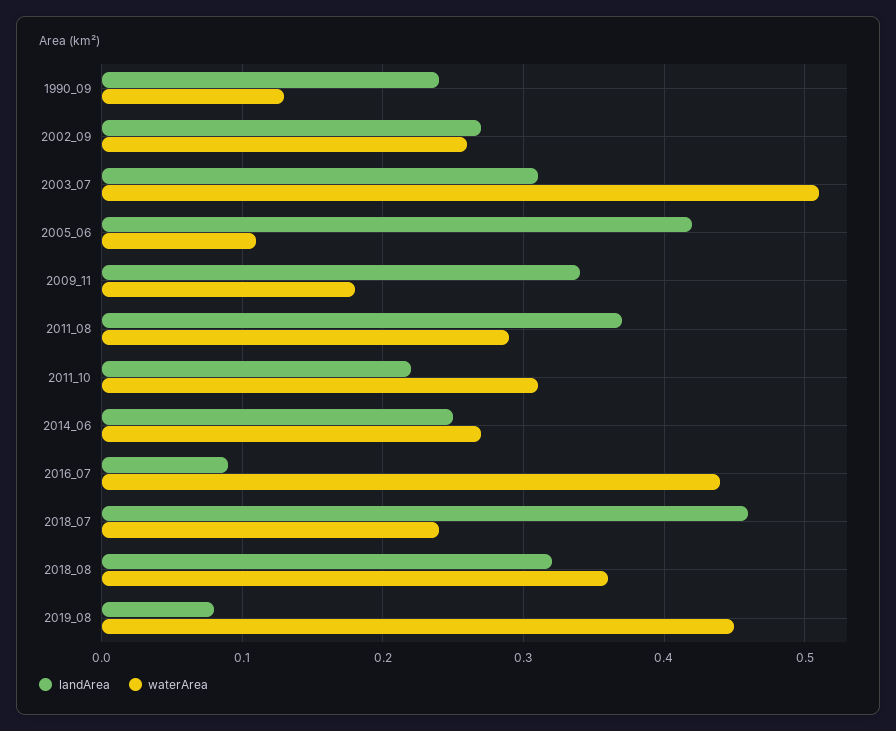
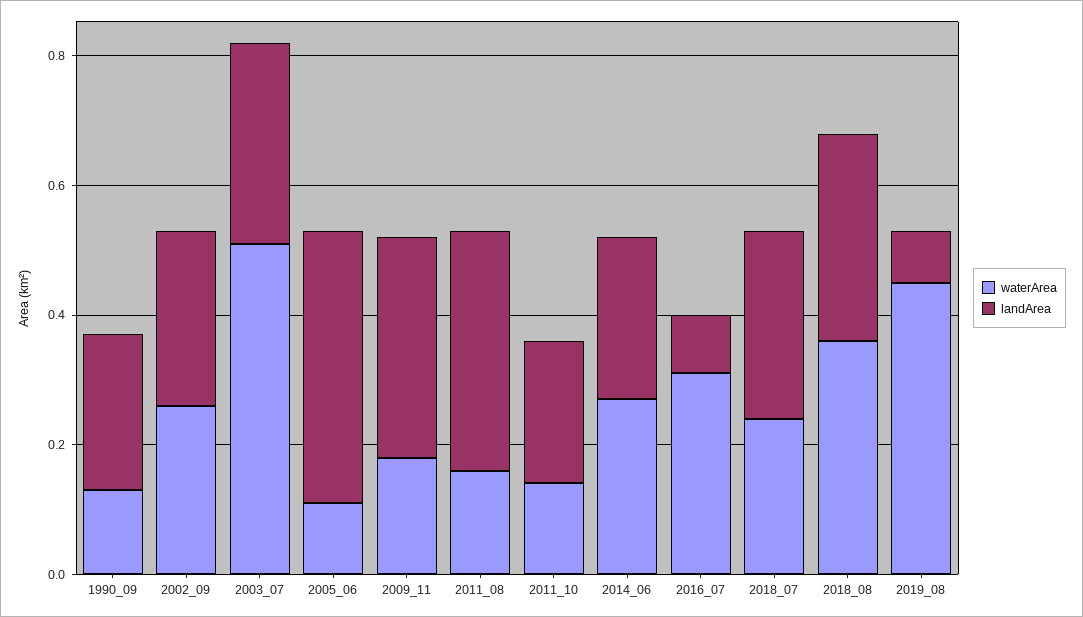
waterArea, 2011_08: 0.29 -> 0.15
waterArea, 2011_10: 0.31 -> 0.15
waterArea, 2016_07: 0.44 -> 0.3
landArea, 2018_07: 0.46 -> 0.3

